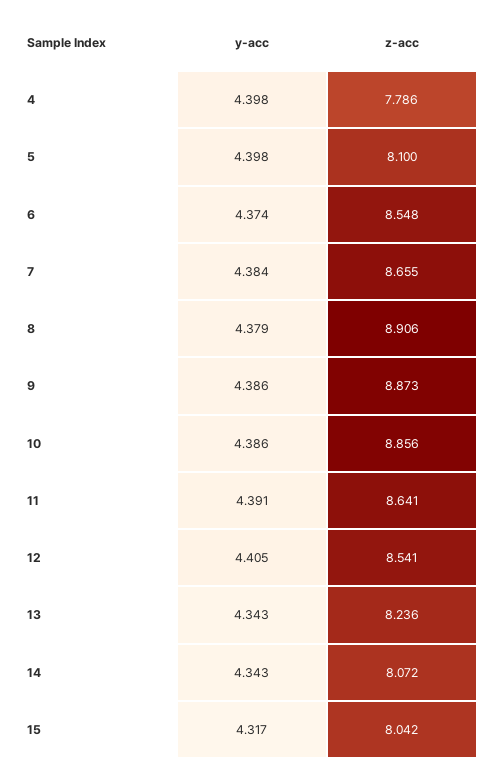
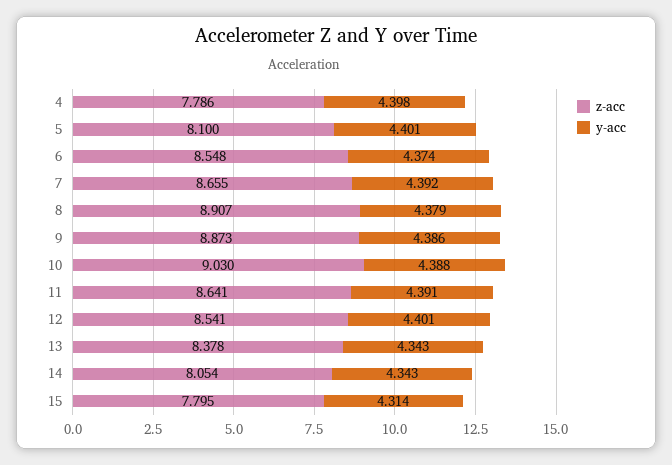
y-acc, 5: 4.398 -> 4.401
y-acc, 7: 4.384 -> 4.392
z-acc, 8: 8.906 -> 8.907
y-acc, 10: 4.386 -> 4.388
z-acc, 10: 8.856 -> 9.03
y-acc, 12: 4.405 -> 4.401
z-acc, 13: 8.236 -> 8.378
z-acc, 14: 8.072 -> 8.054
y-acc, 15: 4.317 -> 4.314
z-acc, 15: 8.042 -> 7.795

